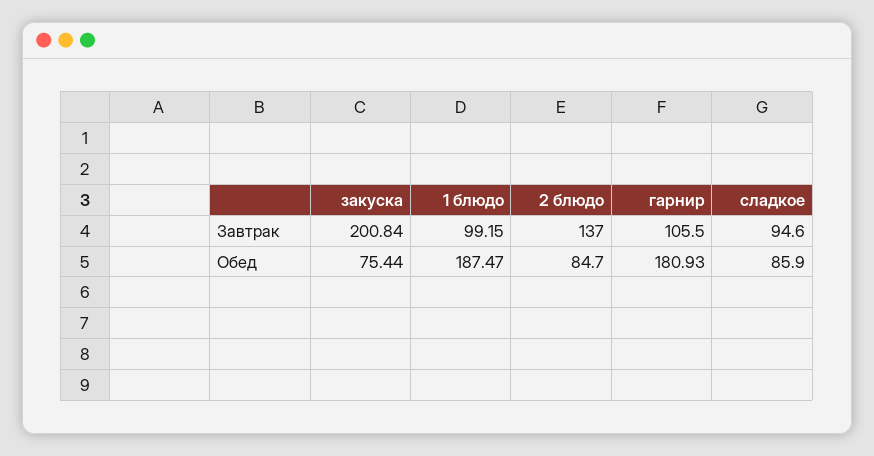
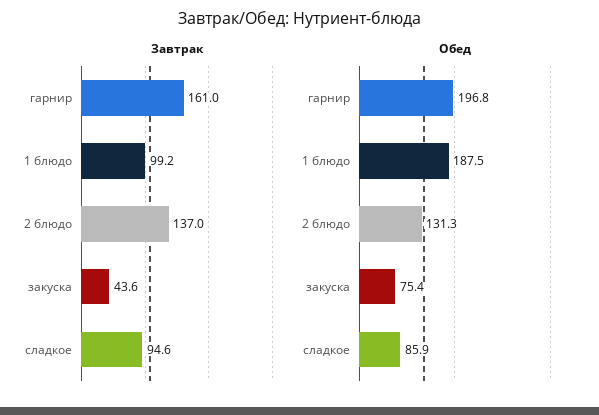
Завтрак, закуска: 200.84 -> 43.6
Завтрак, гарнир: 105.5 -> 161
Обед, 2 блюдо: 84.7 -> 131.3
Обед, гарнир: 180.93 -> 196.8

